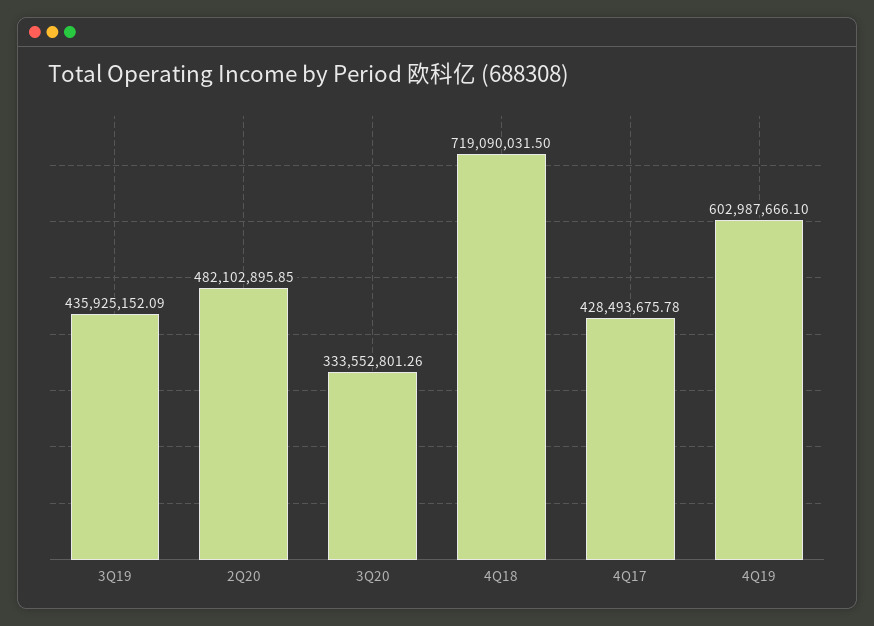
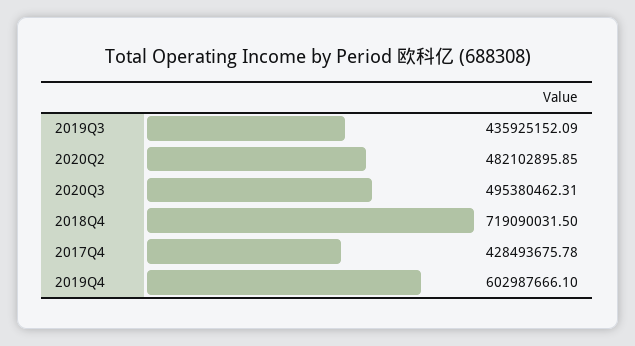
3Q20: 333552801.26 -> 495380462.31

